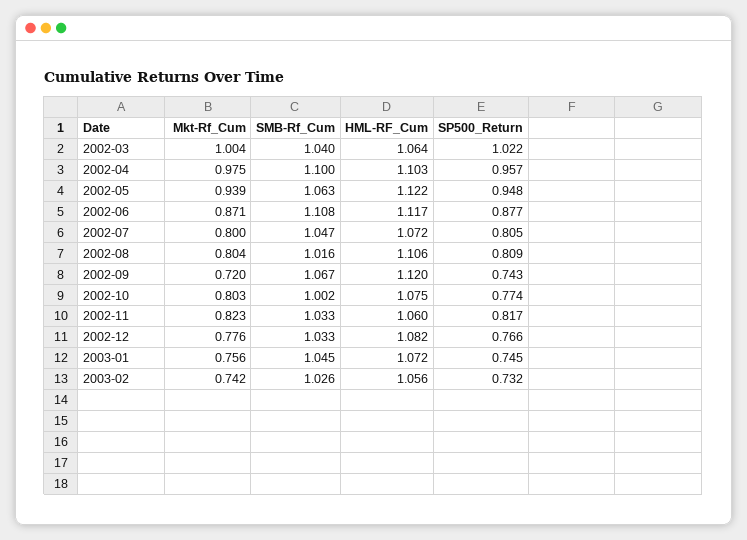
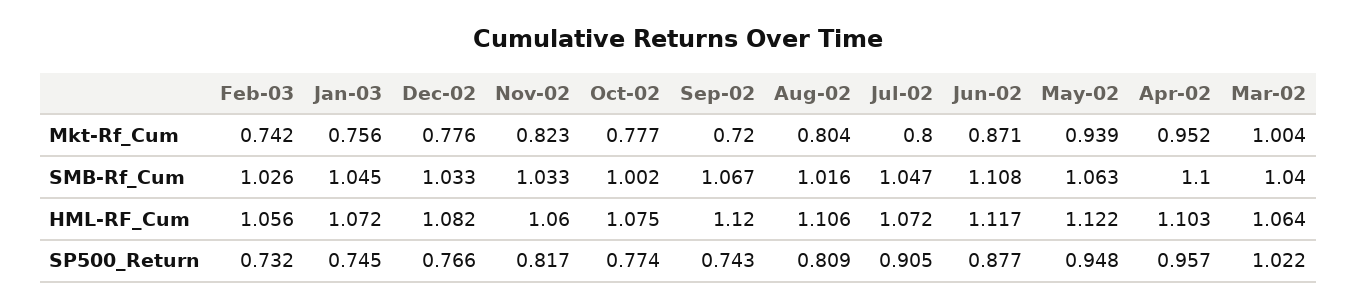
Mkt-Rf_Cum, 2002-04: 0.975 -> 0.952
SP500_Return, 2002-07: 0.805 -> 0.905
Mkt-Rf_Cum, 2002-10: 0.803 -> 0.777

